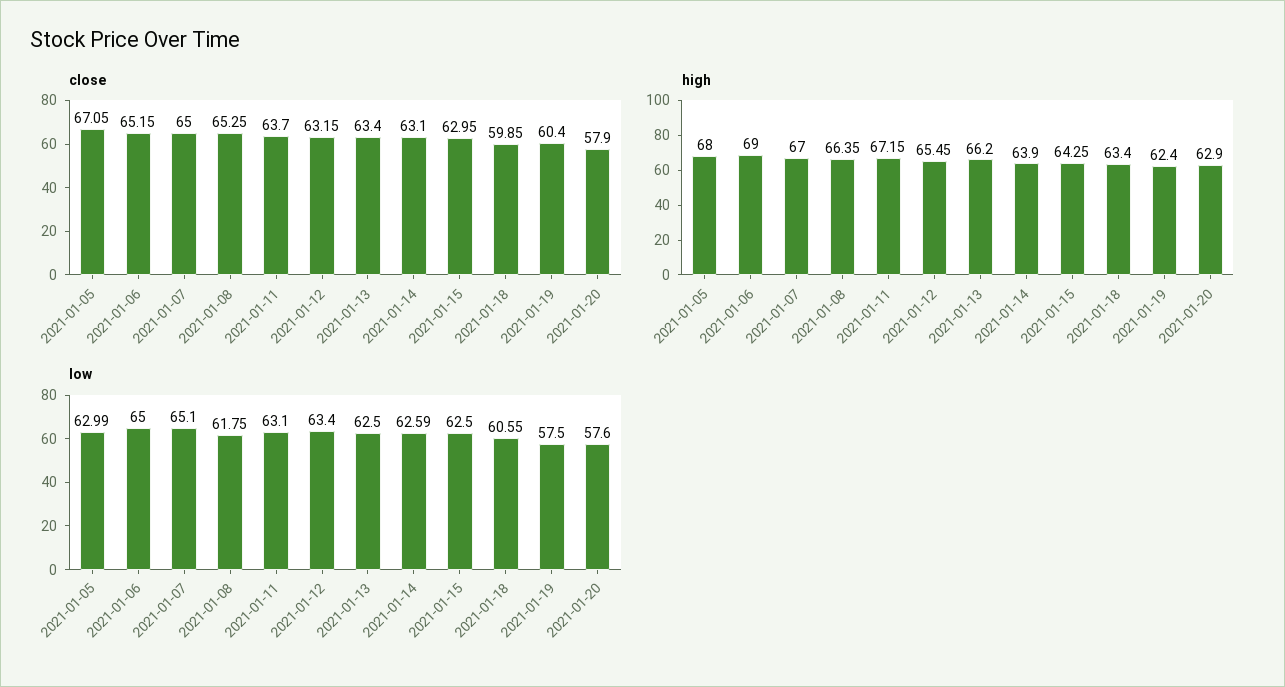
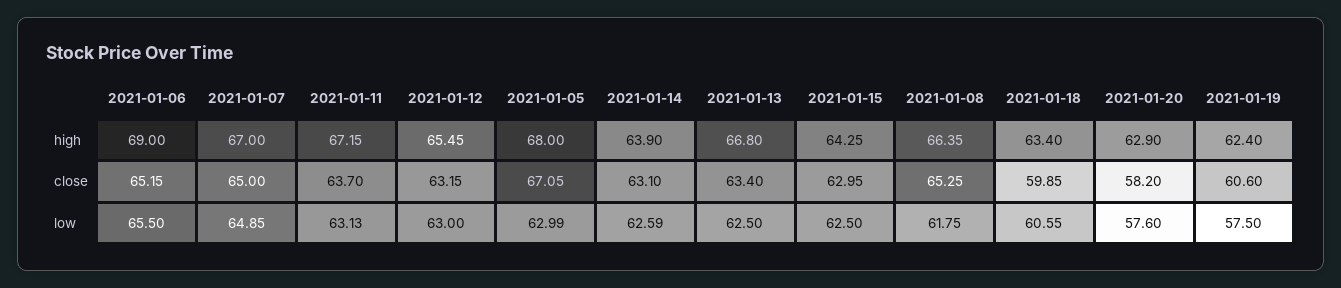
close, 2021-01-19: 60.4 -> 60.6
close, 2021-01-20: 57.9 -> 58.2
high, 2021-01-13: 66.2 -> 66.8
low, 2021-01-06: 65 -> 65.5
low, 2021-01-07: 65.1 -> 64.85
low, 2021-01-11: 63.1 -> 63.13
low, 2021-01-12: 63.4 -> 63

